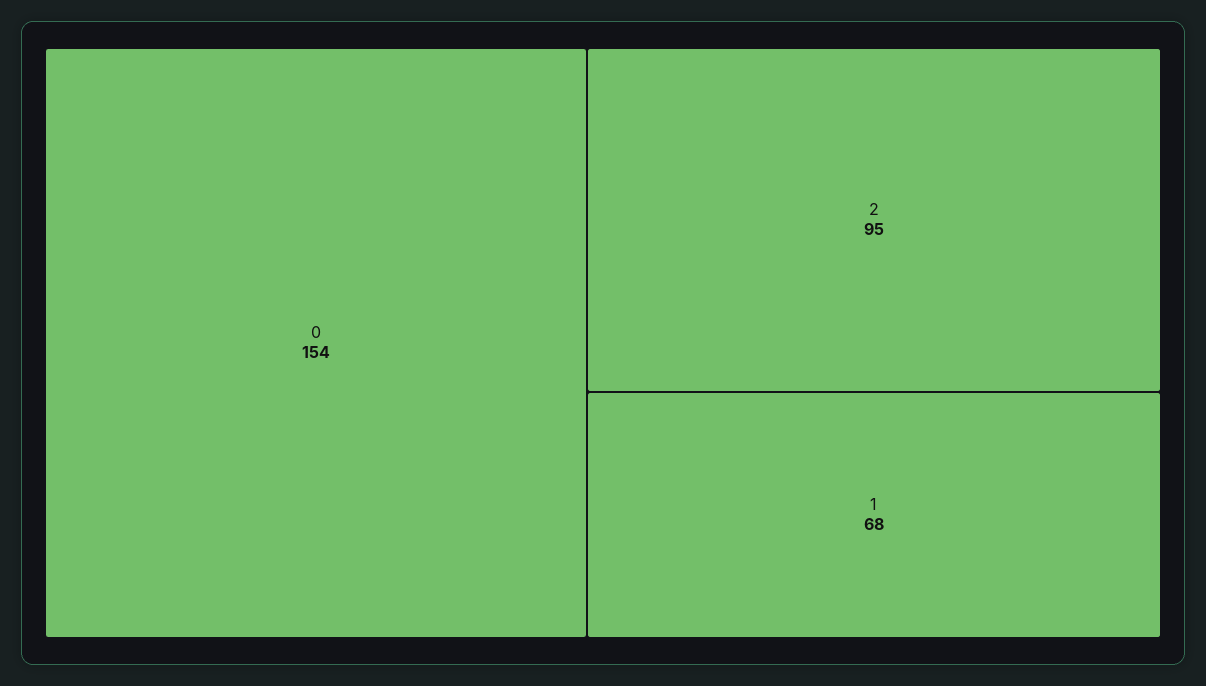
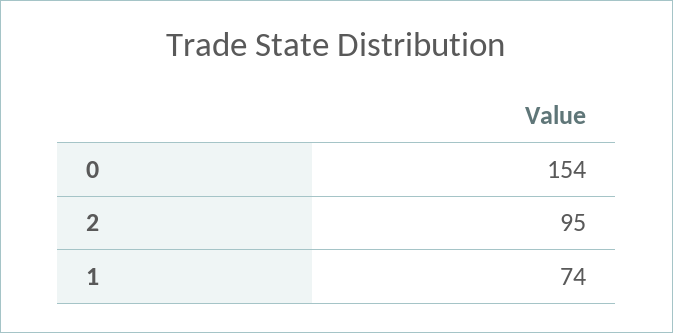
1: 68 -> 74

